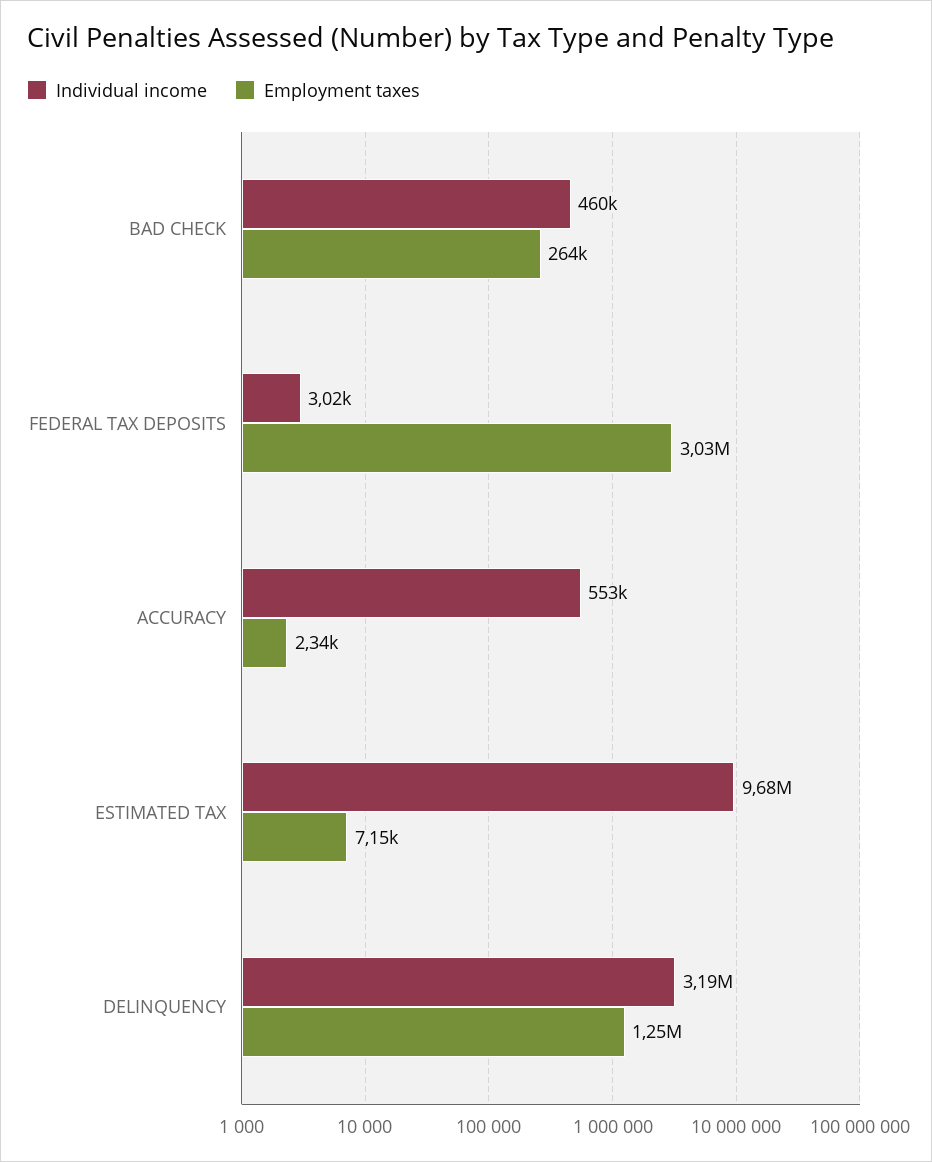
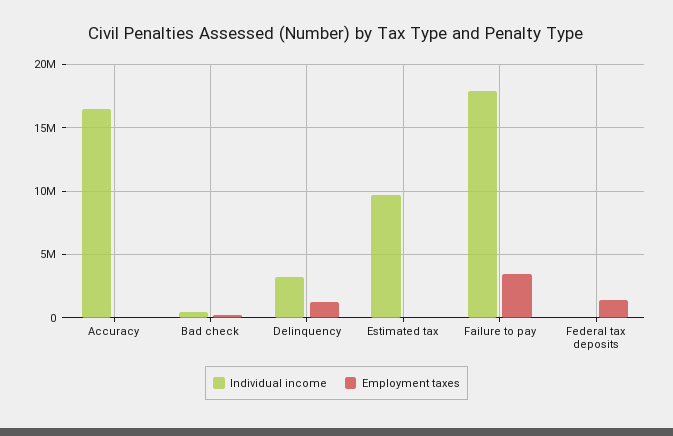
Employment taxes, FEDERAL TAX DEPOSITS: 3030000 -> 1500000
Individual income, ACCURACY: 553000 -> 16500000
Individual income, Failure to pay: none -> 18000000
Employment taxes, Failure to pay: none -> 3500000

